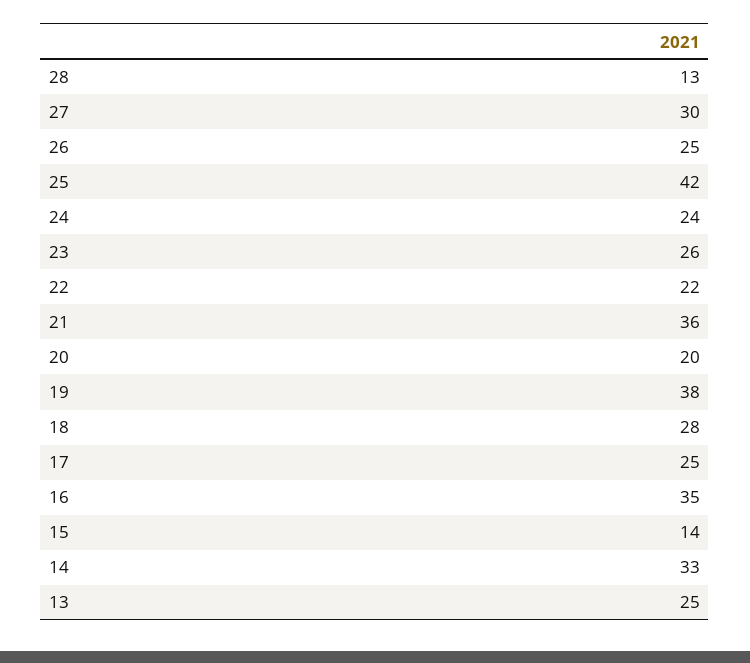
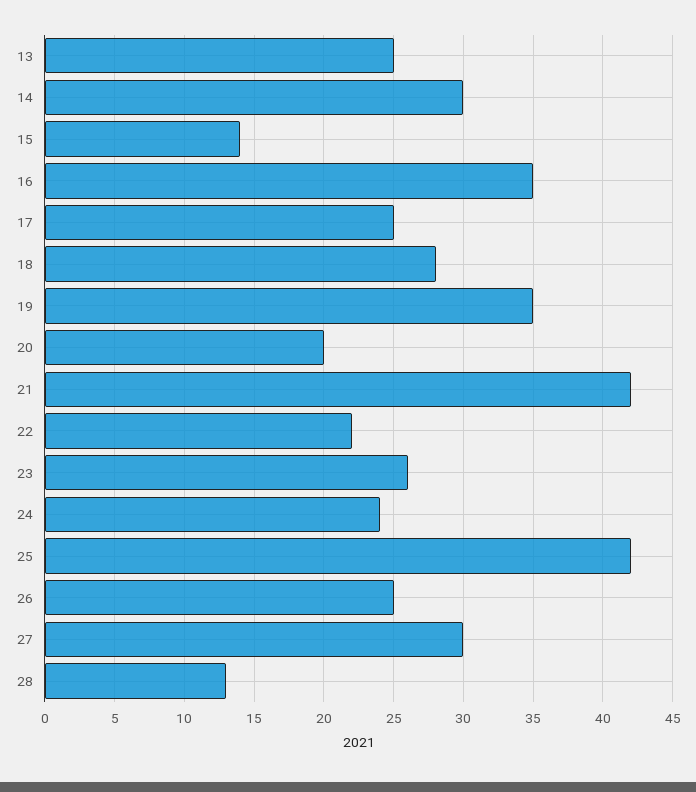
21: 36 -> 42
19: 38 -> 35
14: 33 -> 30

